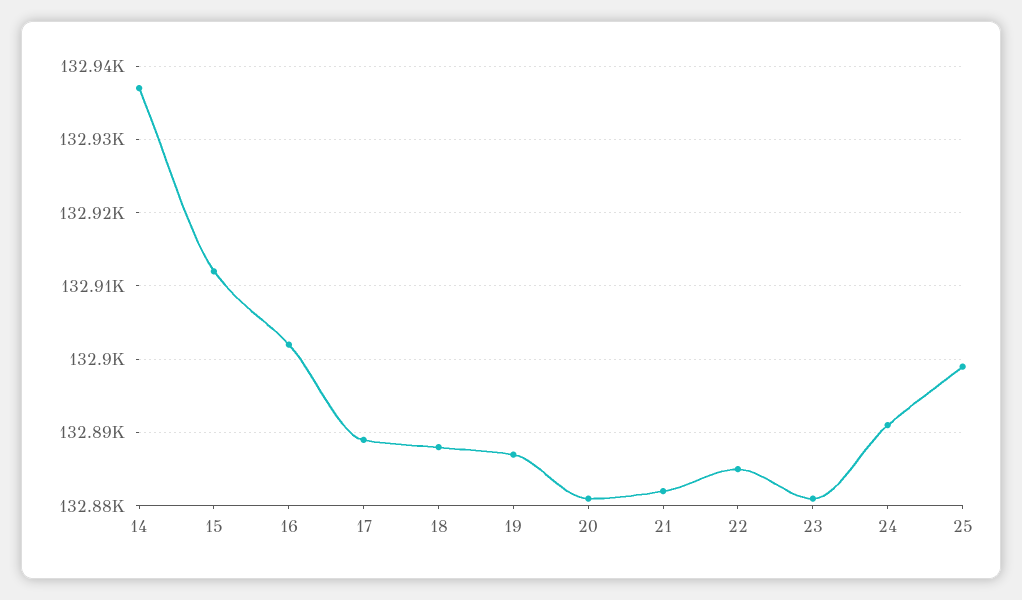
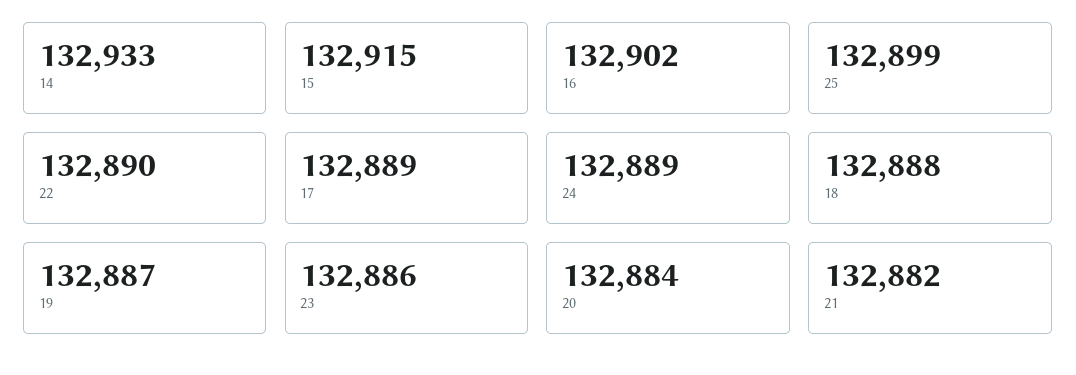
14: 132937 -> 132933
15: 132912 -> 132915
20: 132881 -> 132884
22: 132885 -> 132890
23: 132881 -> 132886
24: 132891 -> 132889

